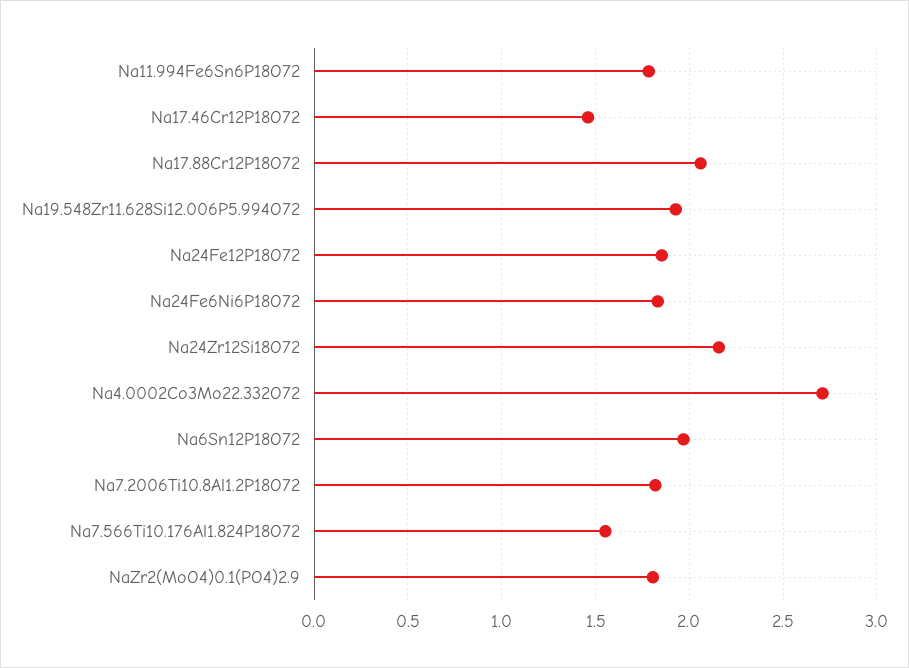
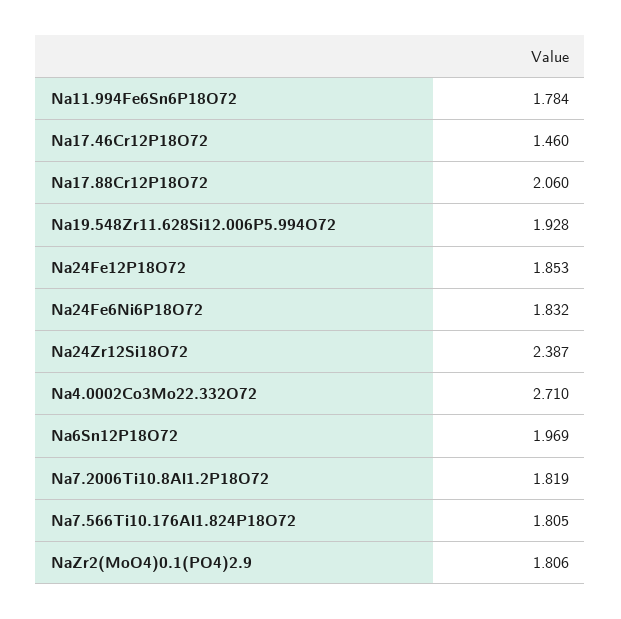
Na24Zr12Si18O72: 2.15 -> 2.387
Na7.566Ti10.176Al1.824P18O72: 1.55 -> 1.805

